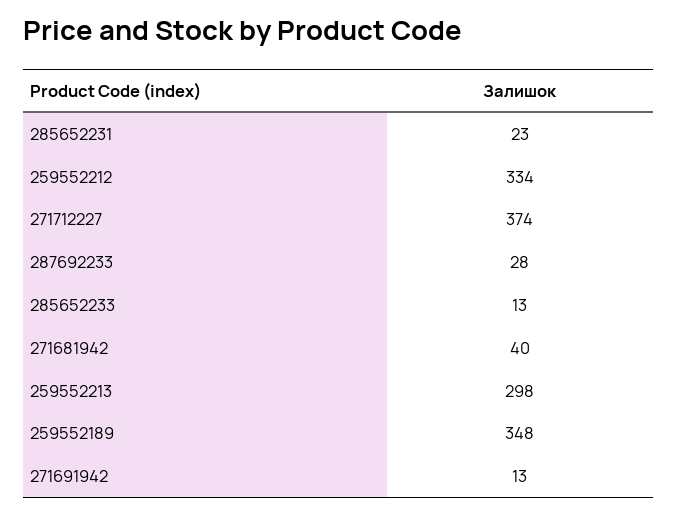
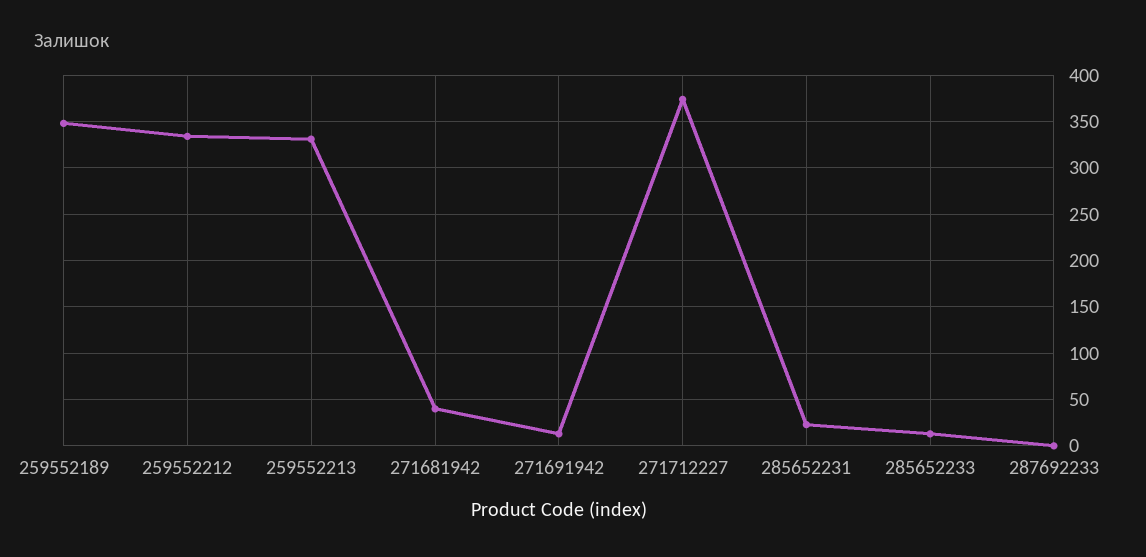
287692233: 28 -> 0
259552213: 298 -> 330

